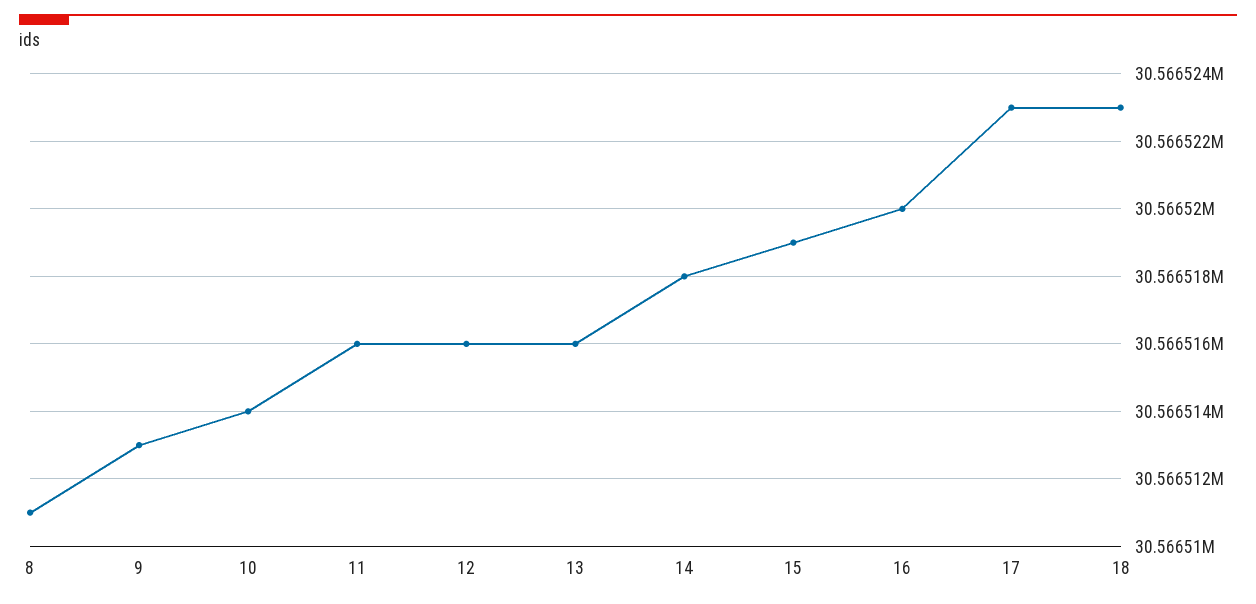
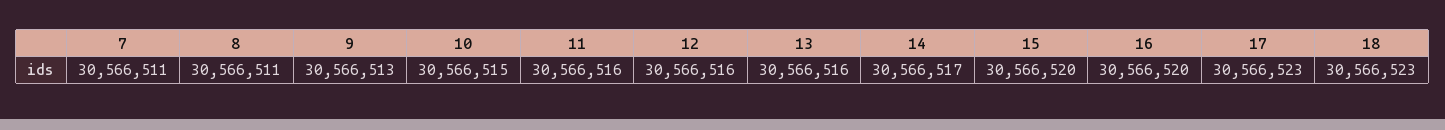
10: 30566514 -> 30566515
14: 30566518 -> 30566517
15: 30566519 -> 30566520
7: none -> 30566511

